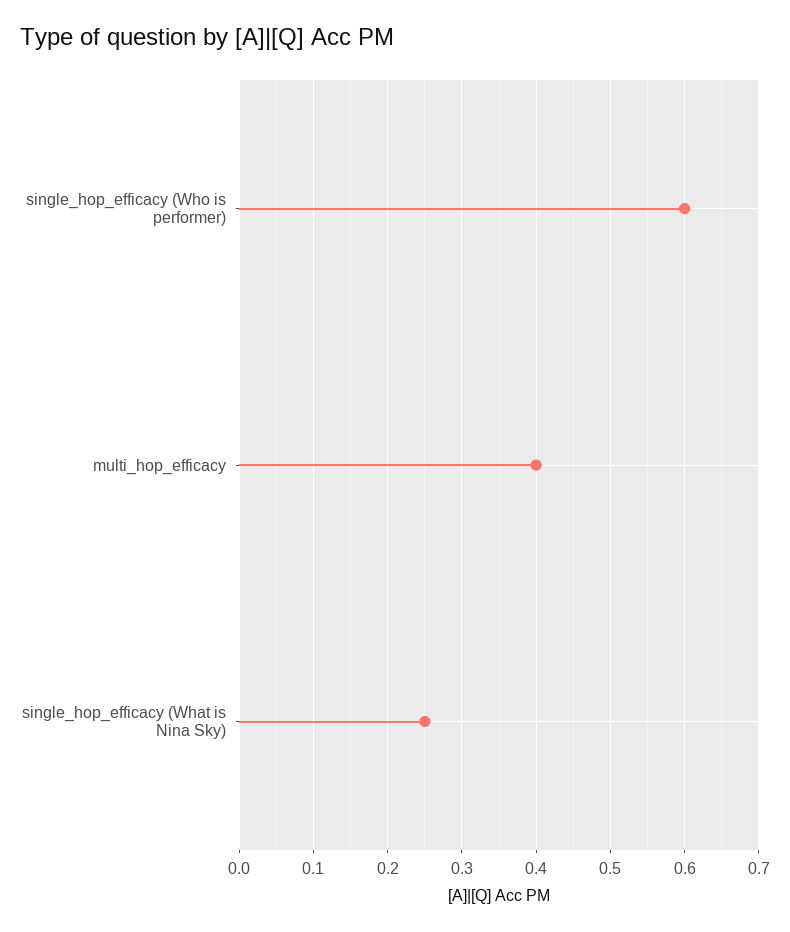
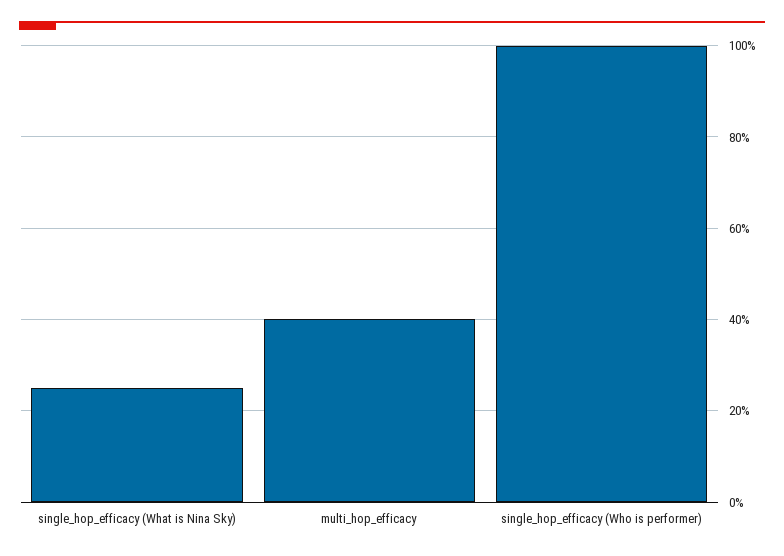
single_hop_efficacy (Who is performer): 0.6 -> 1

